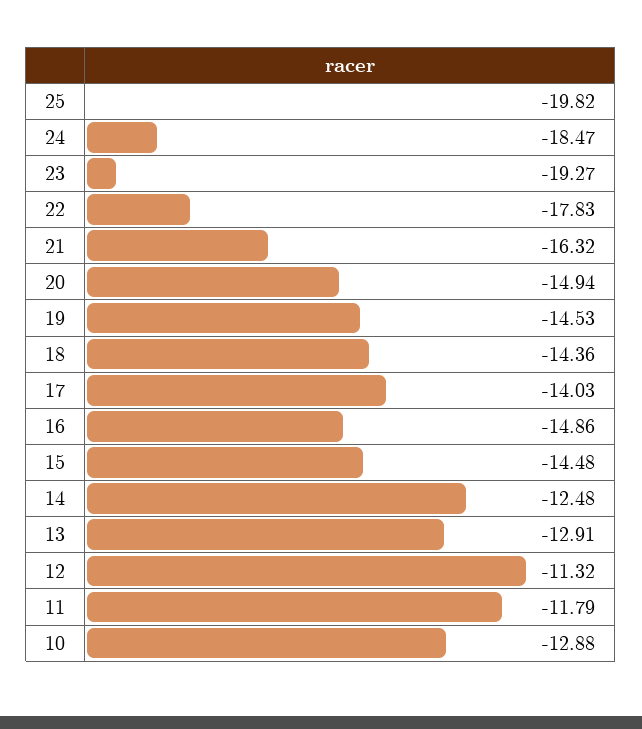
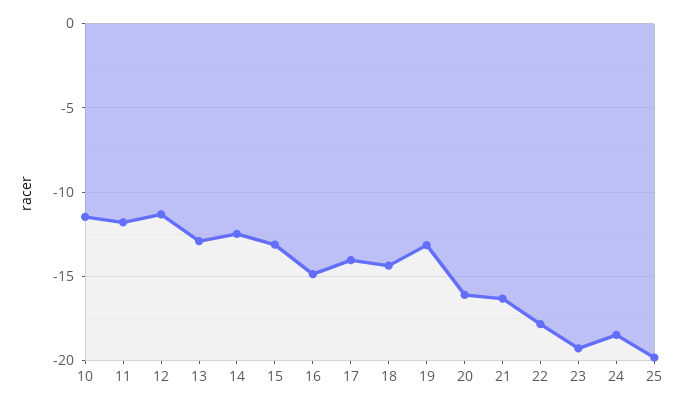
20: -14.94 -> -16
19: -14.53 -> -13
15: -14.48 -> -13
10: -12.88 -> -11.5

